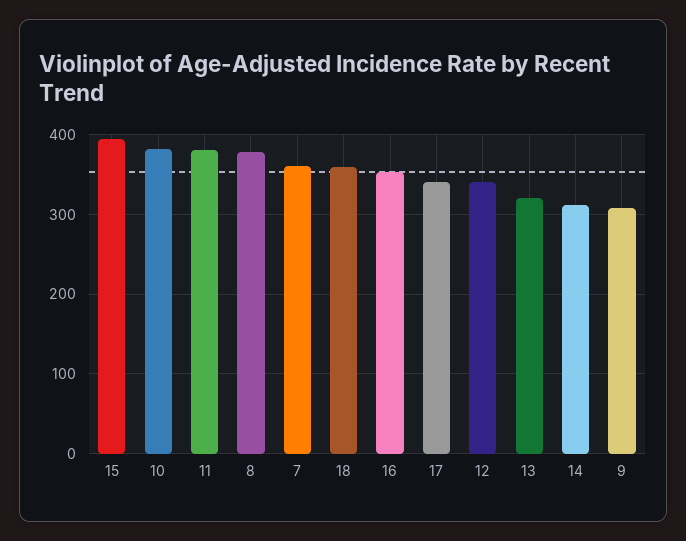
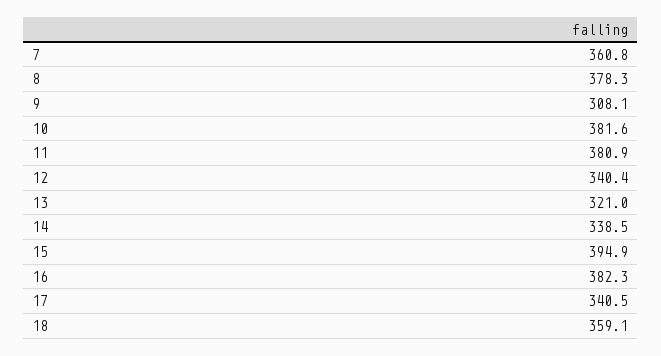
16: 350 -> 382.3
14: 310 -> 338.5

